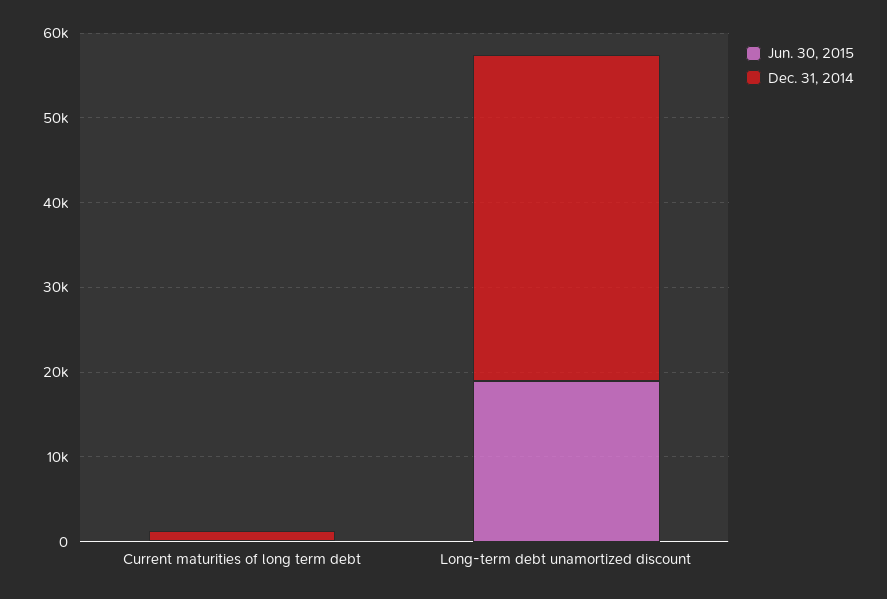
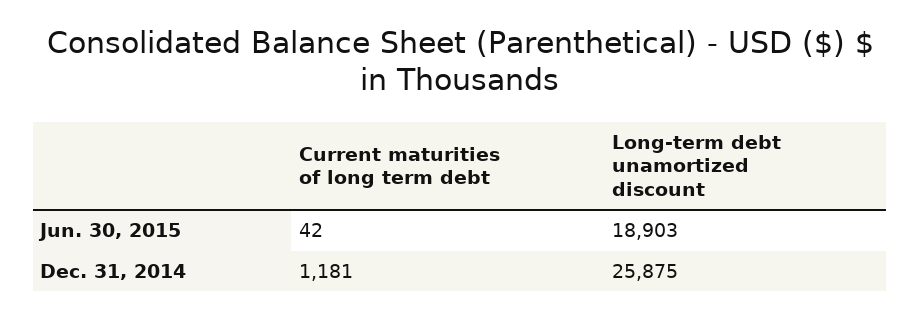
Dec. 31, 2014, Long-term debt unamortized discount: 38000 -> 25875

